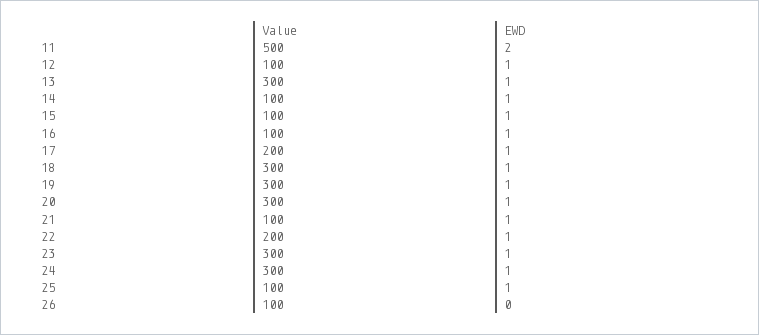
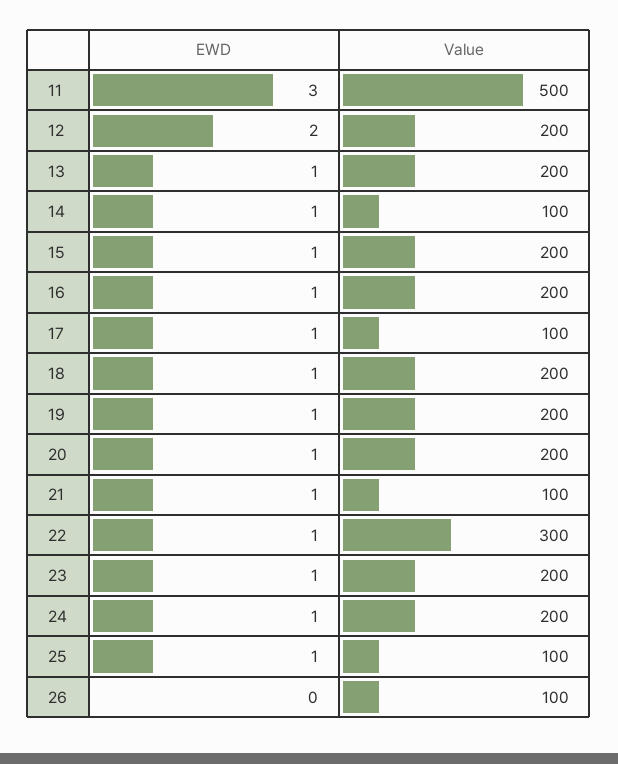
EWD, 11: 2 -> 3
Value, 12: 100 -> 200
EWD, 12: 1 -> 2
Value, 13: 300 -> 200
Value, 15: 100 -> 200
Value, 16: 100 -> 200
Value, 17: 200 -> 100
Value, 18: 300 -> 200
Value, 19: 300 -> 200
Value, 20: 300 -> 200
Value, 22: 200 -> 300
Value, 23: 300 -> 200
Value, 24: 300 -> 200

